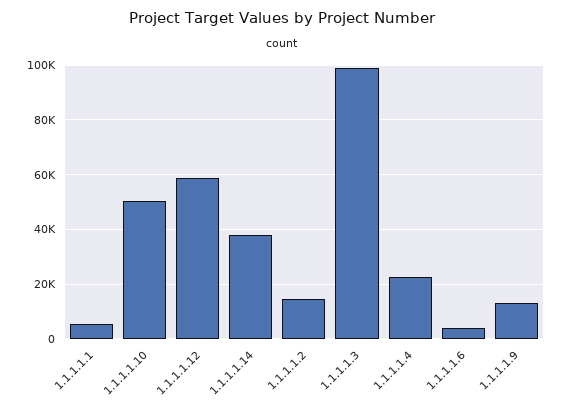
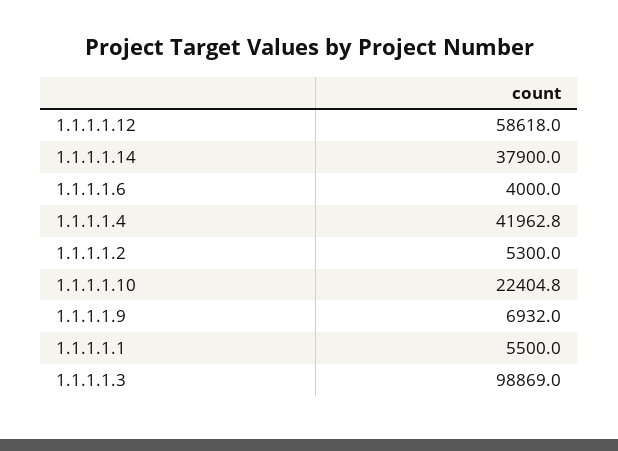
1.1.1.1.10: 50000 -> 22404.8
1.1.1.1.2: 15000 -> 5300
1.1.1.1.4: 22500 -> 41962.8
1.1.1.1.9: 12500 -> 6932

